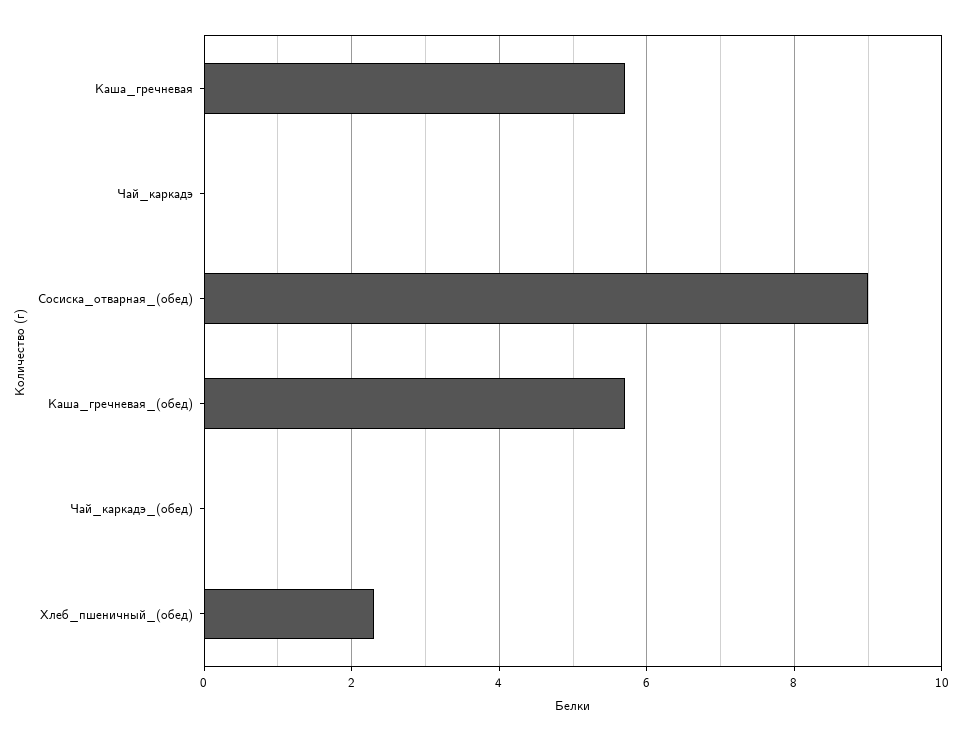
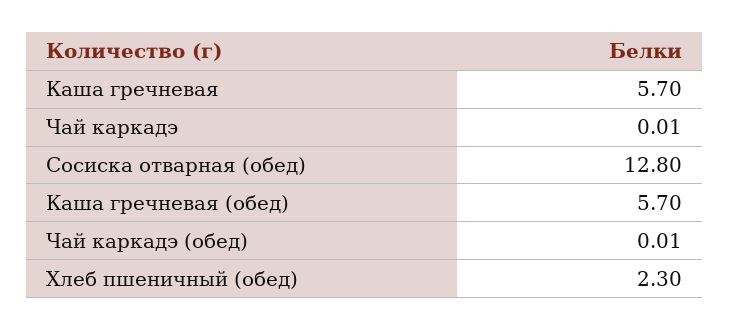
Сосиска_отварная_(обед): 9 -> 12.8

